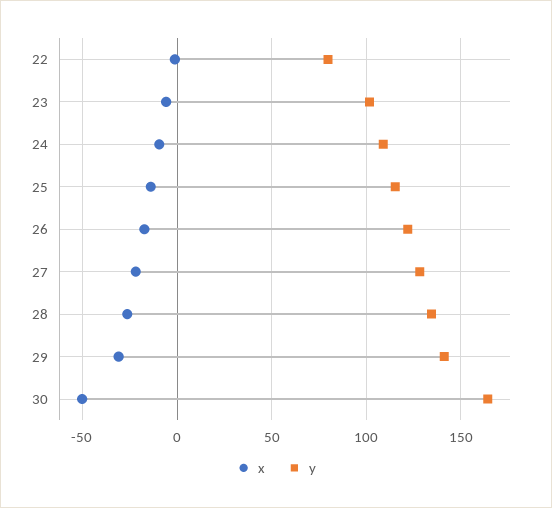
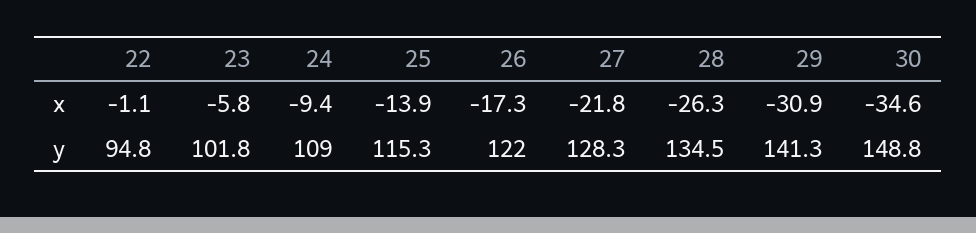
y, 22: 80 -> 94.8
x, 30: -50 -> -34.6
y, 30: 165 -> 148.8

